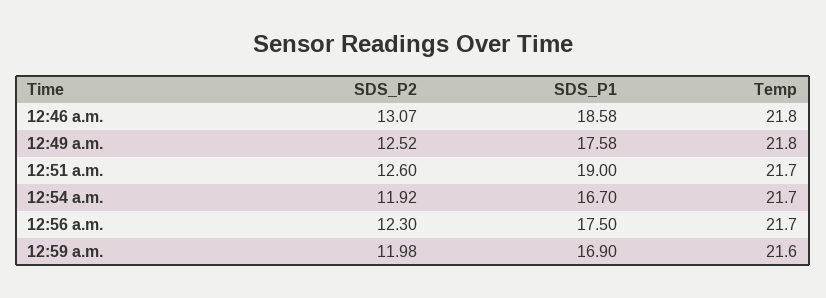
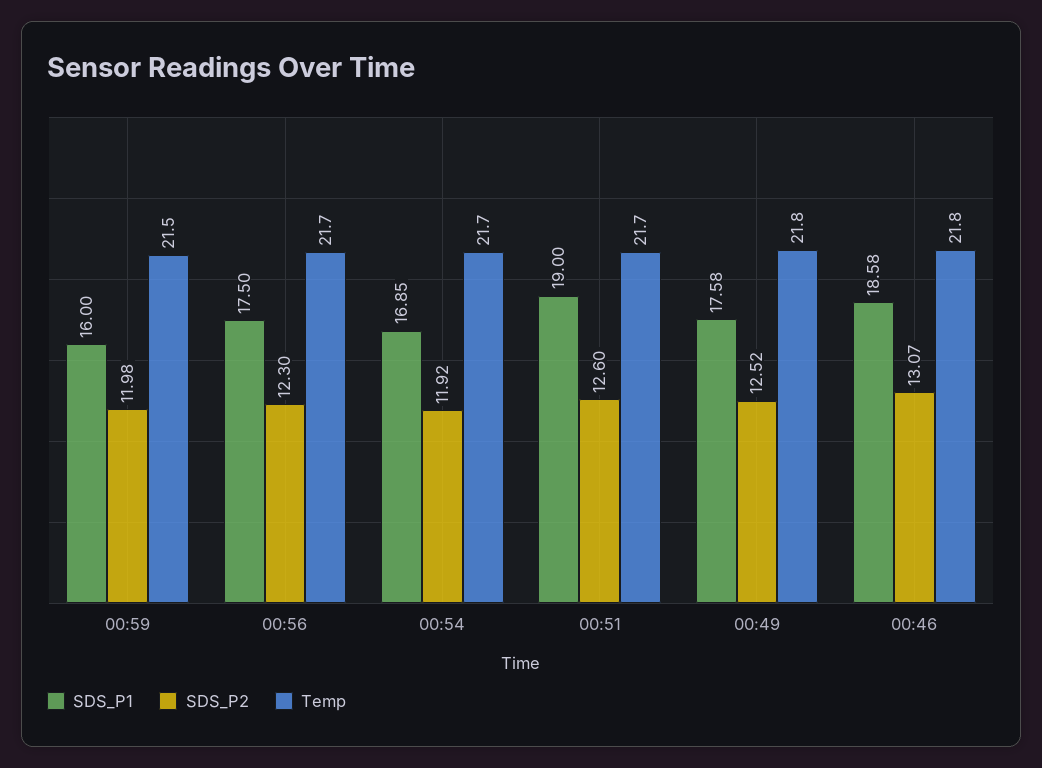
SDS_P1, 12:54 a.m.: 16.7 -> 16.85
SDS_P1, 12:59 a.m.: 16.9 -> 16
Temp, 12:59 a.m.: 21.6 -> 21.5

